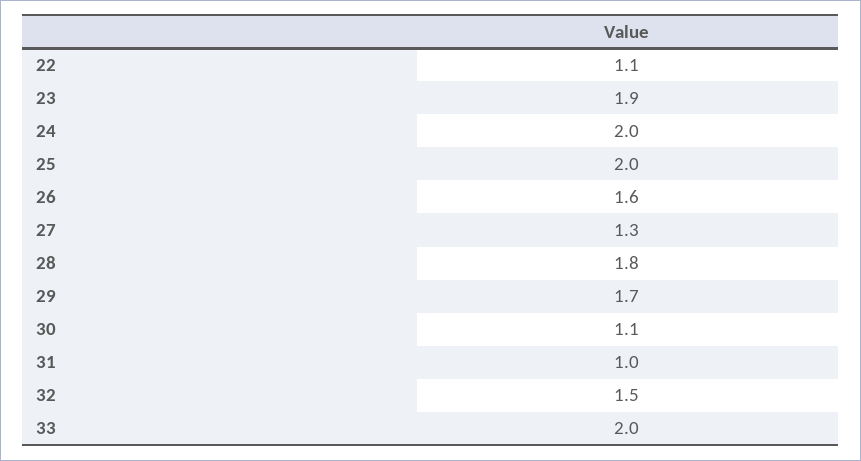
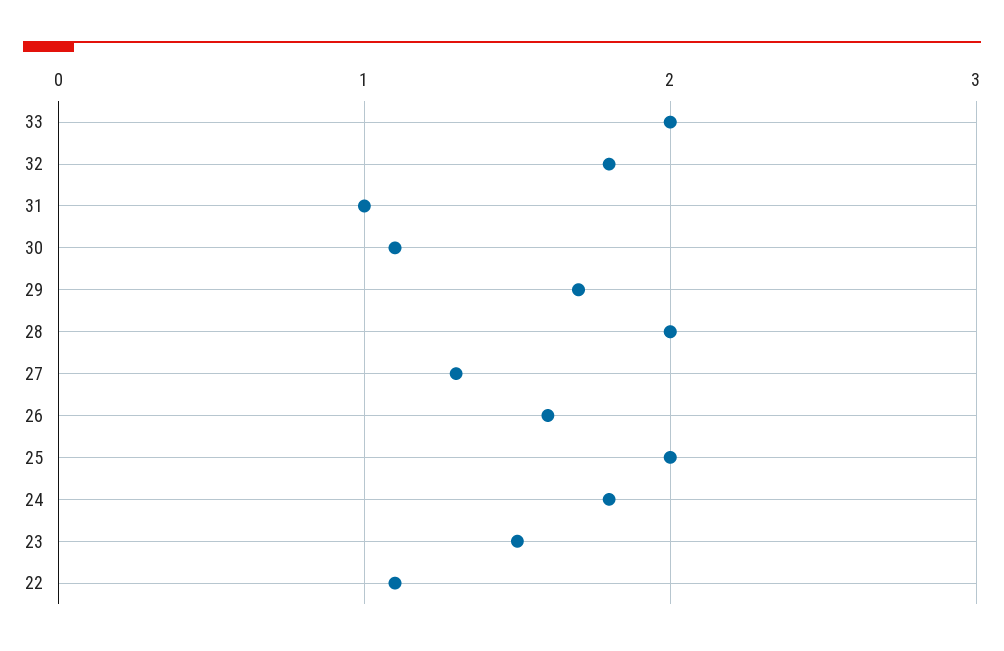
23: 1.9 -> 1.5
24: 2 -> 1.8
28: 1.8 -> 2
32: 1.5 -> 1.8

